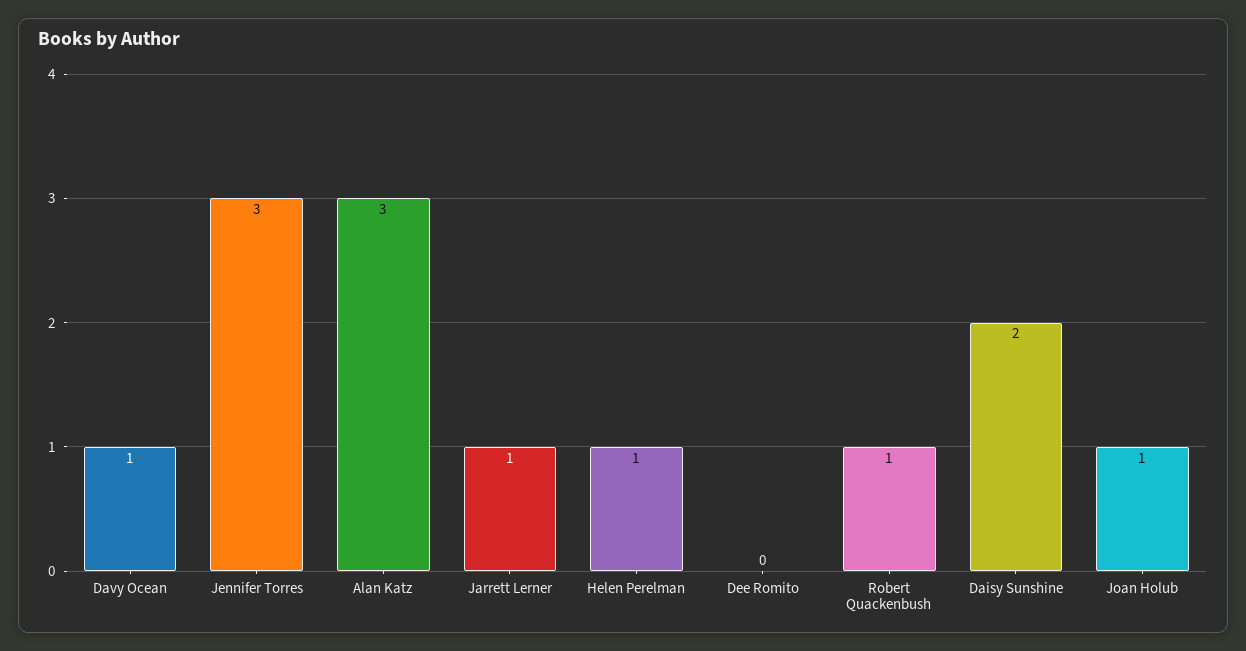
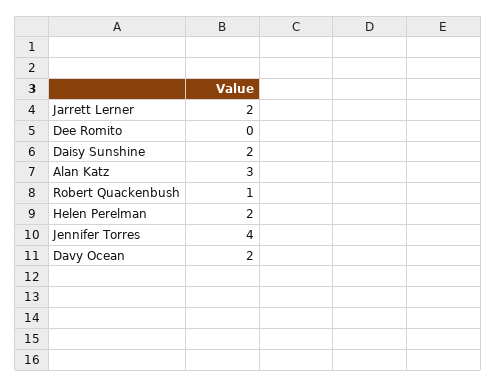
Davy Ocean: 1 -> 2
Jennifer Torres: 3 -> 4
Jarrett Lerner: 1 -> 2
Helen Perelman: 1 -> 2
Joan Holub: 1 -> none

